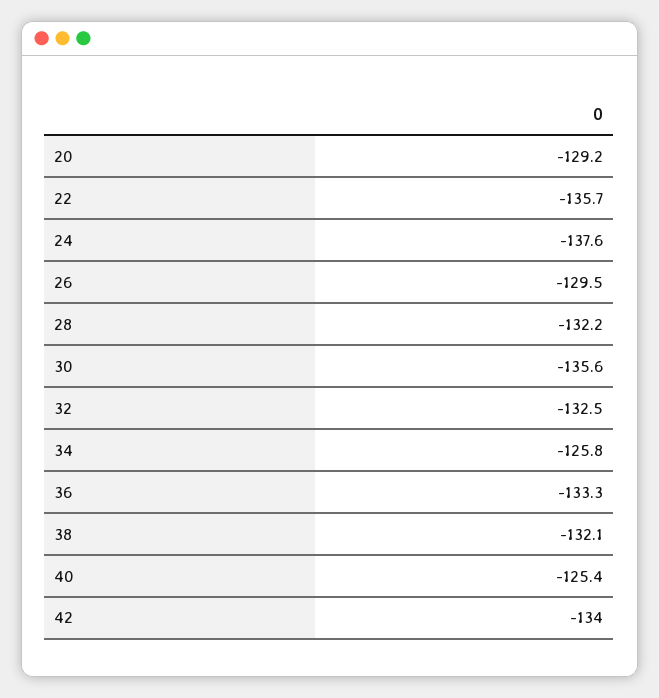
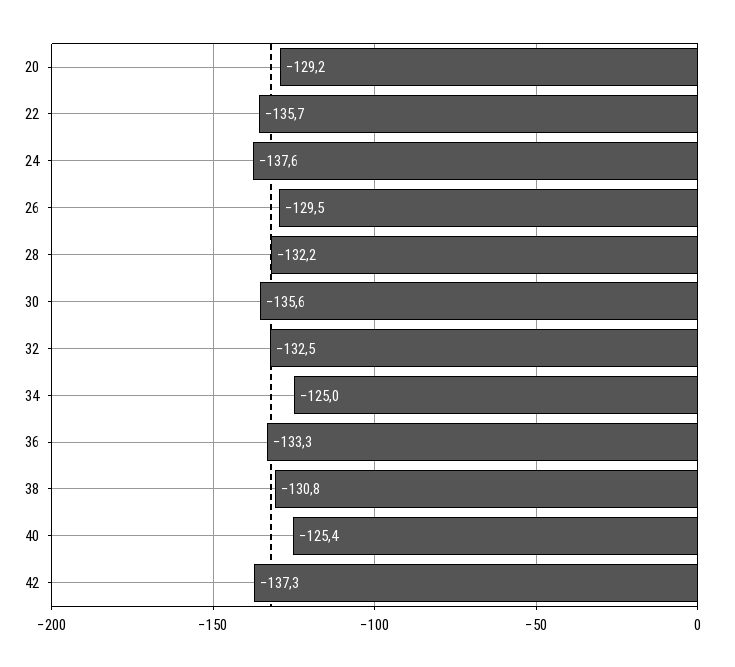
34: -125.8 -> -125
38: -132.1 -> -130.8
42: -134 -> -137.3

